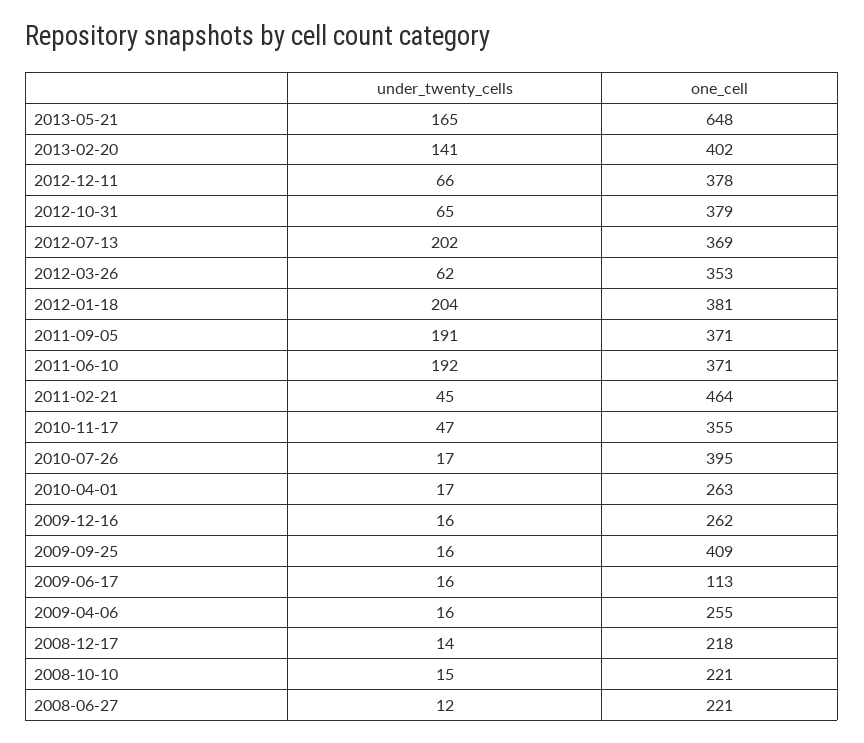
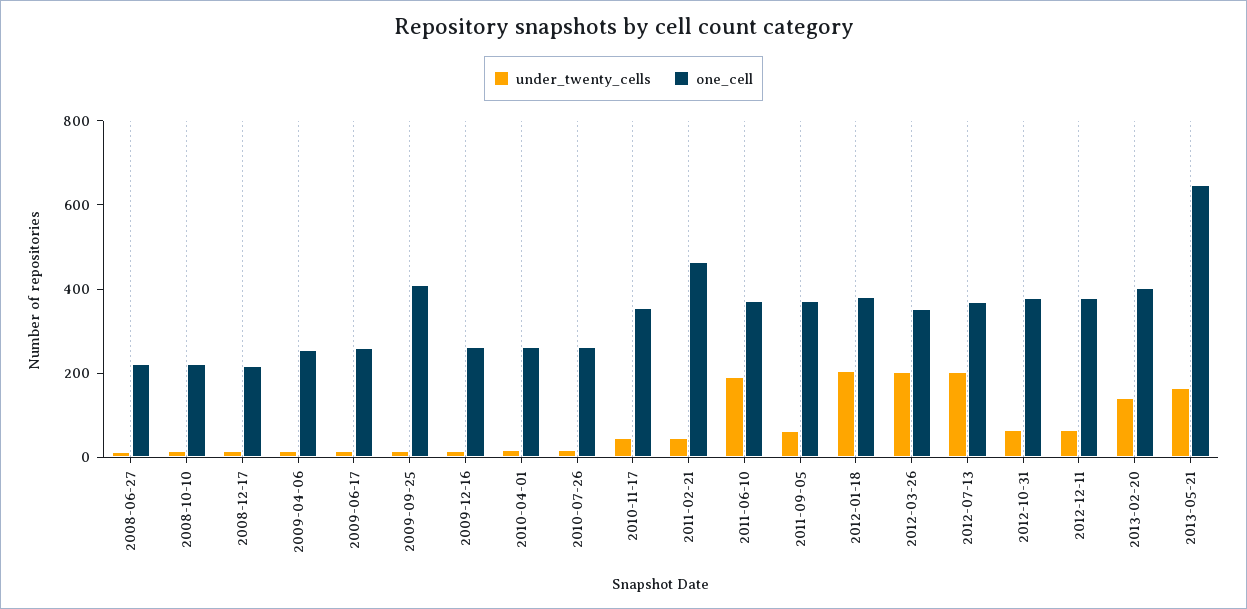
under_twenty_cells, 2012-03-26: 62 -> 200
under_twenty_cells, 2011-09-05: 191 -> 50
one_cell, 2010-07-26: 395 -> 250
one_cell, 2009-06-17: 113 -> 250

